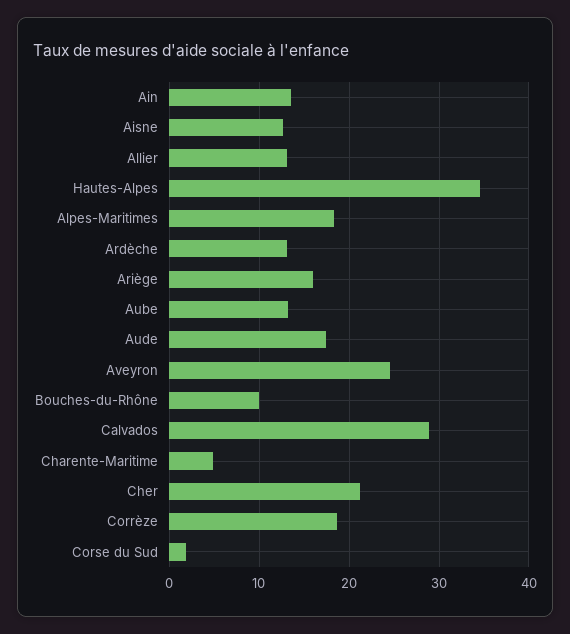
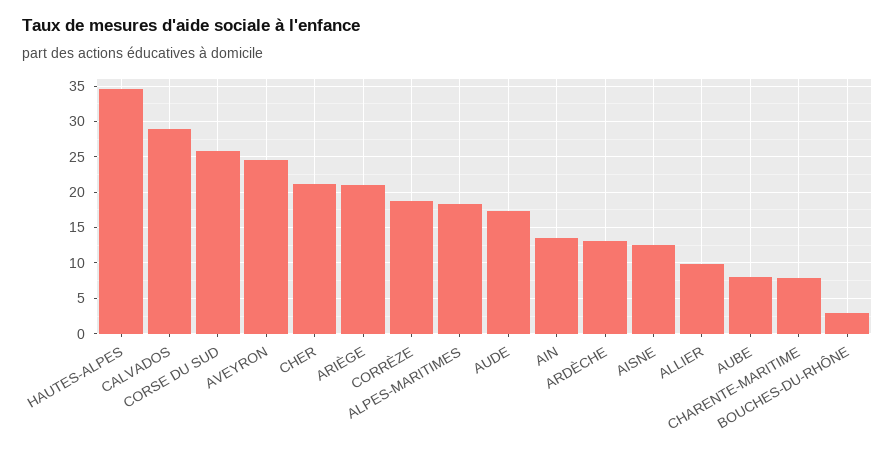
Allier: 13 -> 10
Ariège: 16 -> 21
Aube: 13 -> 8
Bouches-du-Rhône: 10 -> 3
Charente-Maritime: 5 -> 8
Corse du Sud: 2 -> 26

